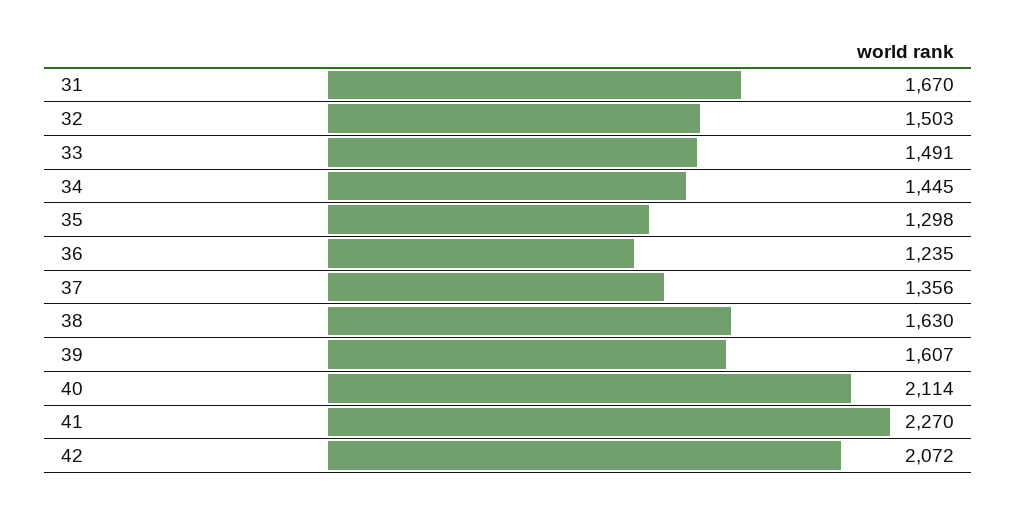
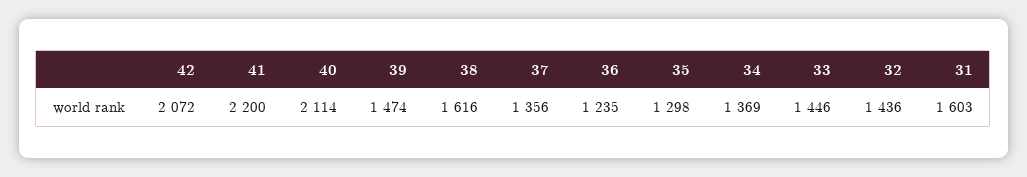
31: 1670 -> 1603
32: 1503 -> 1436
33: 1491 -> 1446
34: 1445 -> 1369
38: 1630 -> 1616
39: 1607 -> 1474
41: 2270 -> 2200

